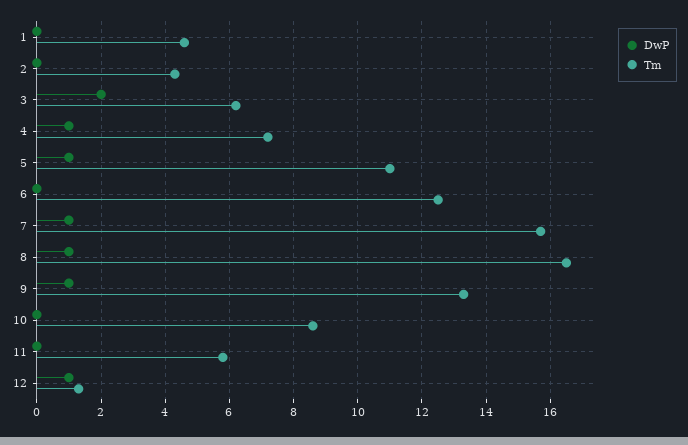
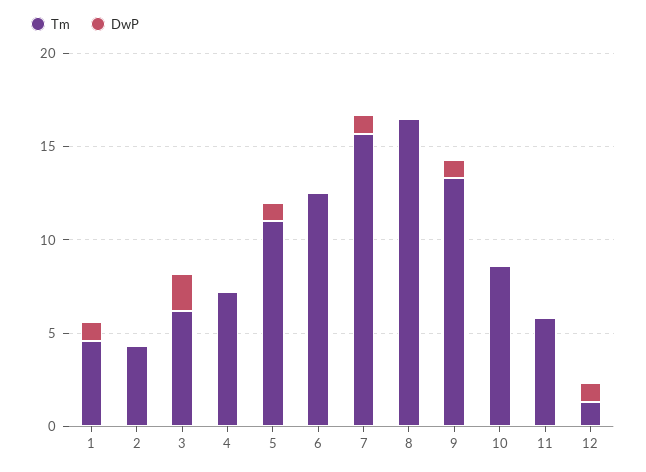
DwP, 1: 0 -> 1
DwP, 4: 1 -> 0
DwP, 8: 1 -> 0

